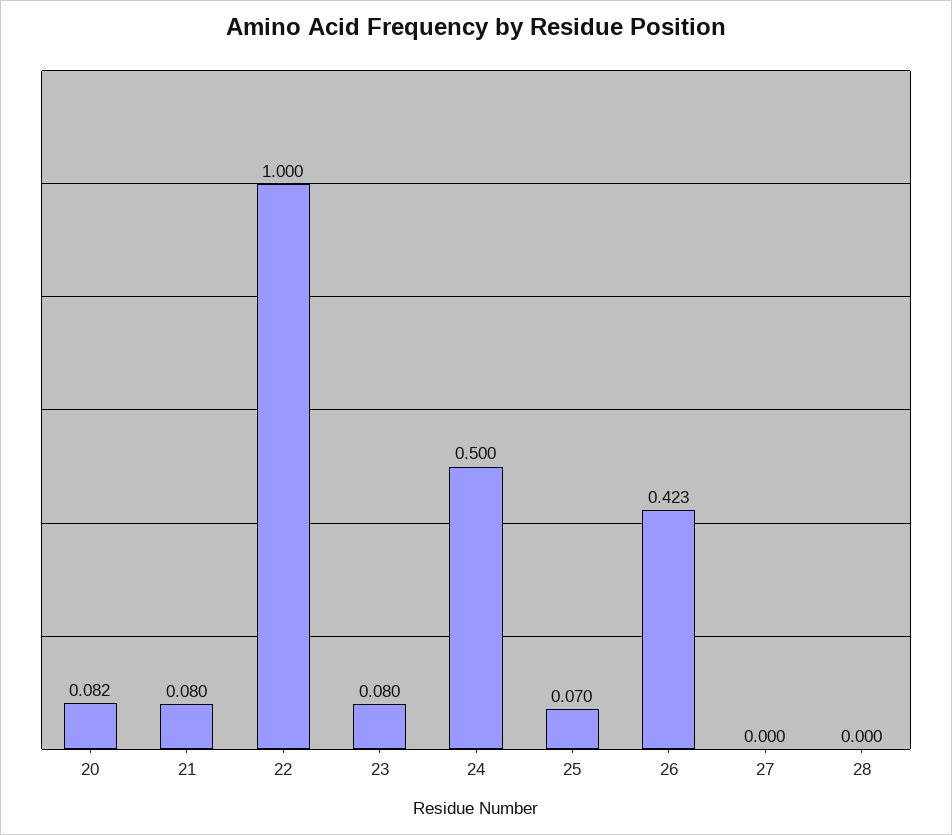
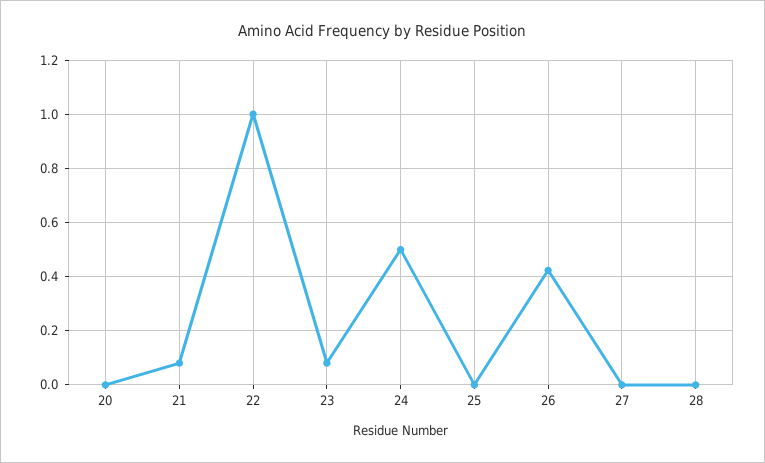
20: 0.082 -> 0
25: 0.07 -> 0

